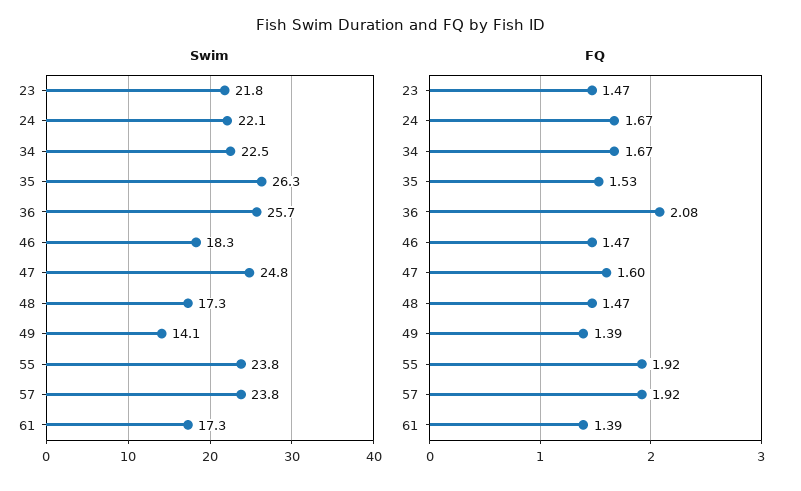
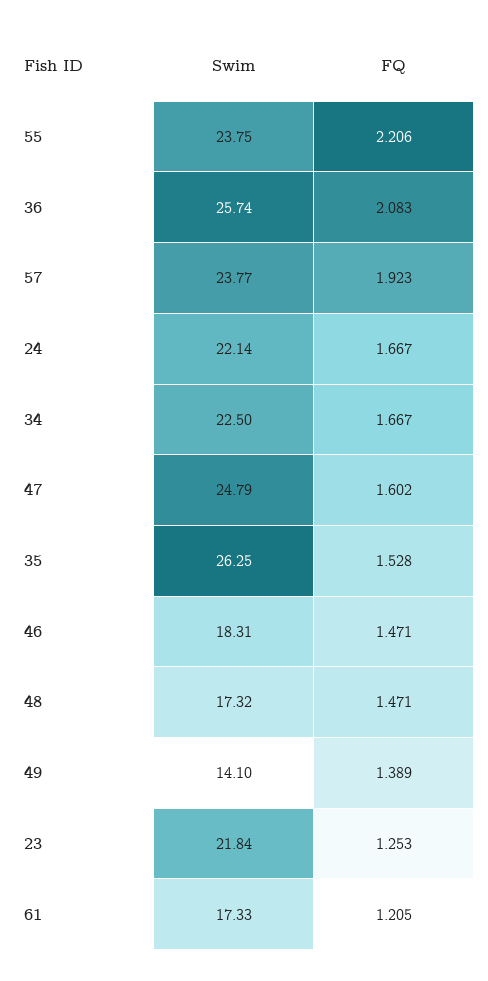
FQ, 23: 1.47 -> 1.253
FQ, 55: 1.92 -> 2.206
FQ, 61: 1.39 -> 1.205

